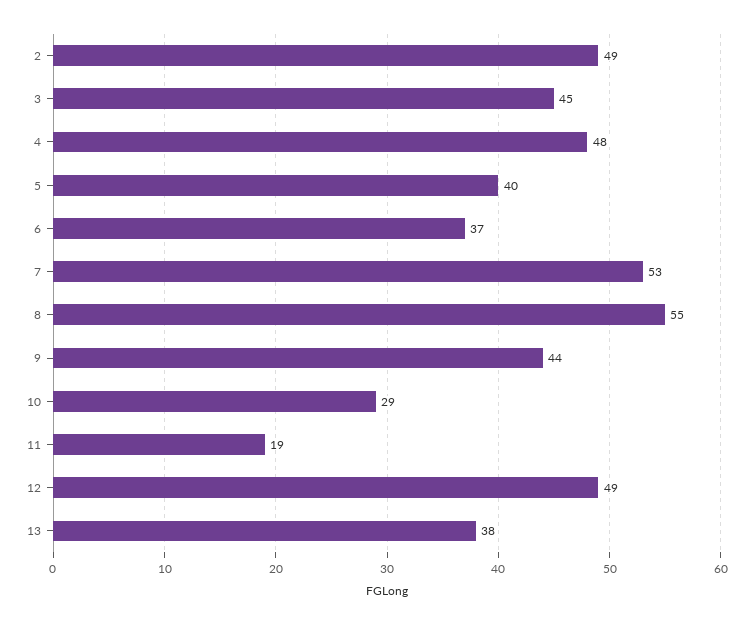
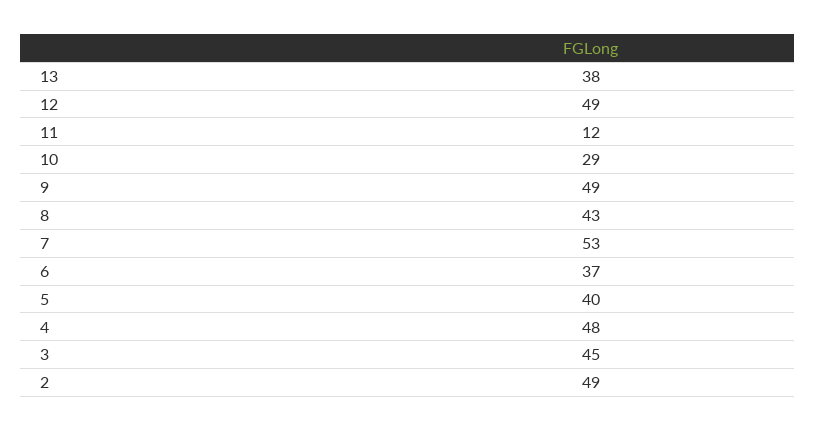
8: 55 -> 43
9: 44 -> 49
11: 19 -> 12

